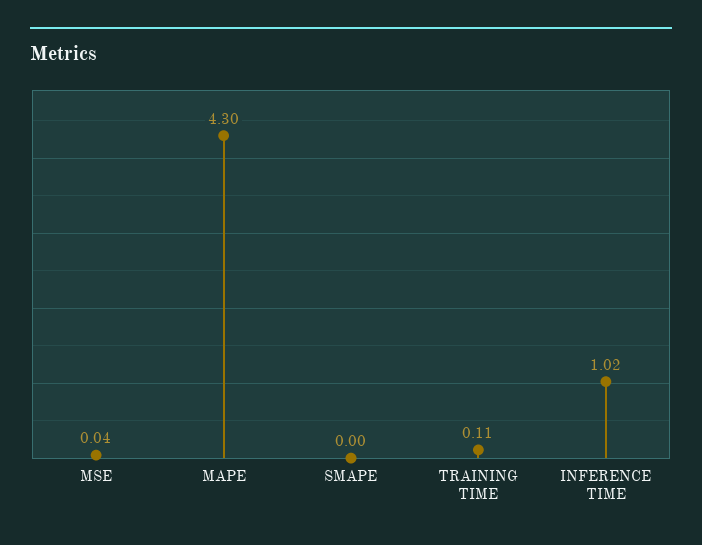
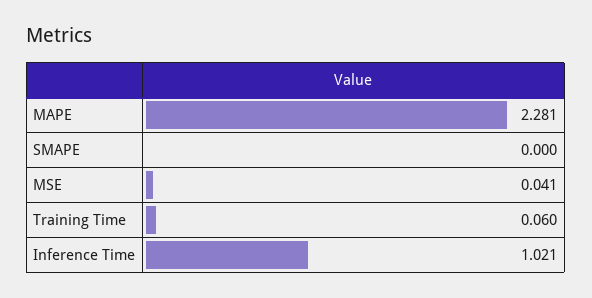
MAPE: 4.3 -> 2.281
TRAINING TIME: 0.11 -> 0.06

